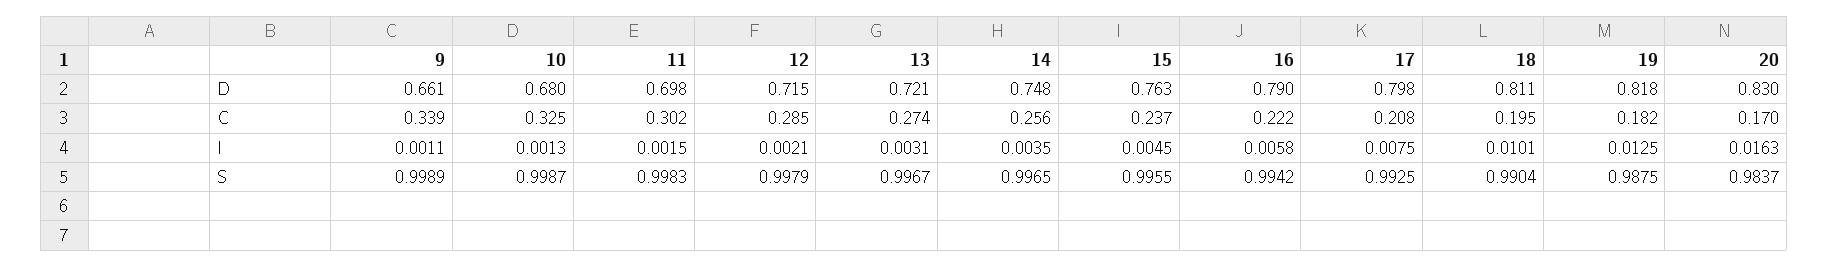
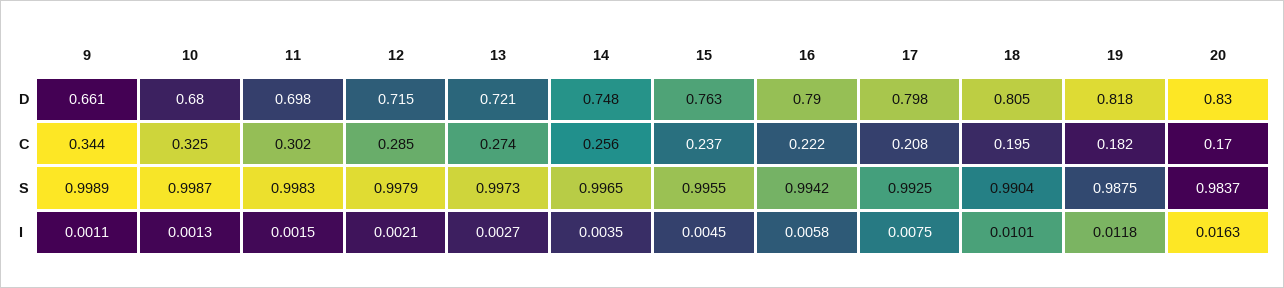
18, D: 0.811 -> 0.805
9, C: 0.339 -> 0.344
13, I: 0.0031 -> 0.0027
19, I: 0.0125 -> 0.0118
13, S: 0.9967 -> 0.9973

